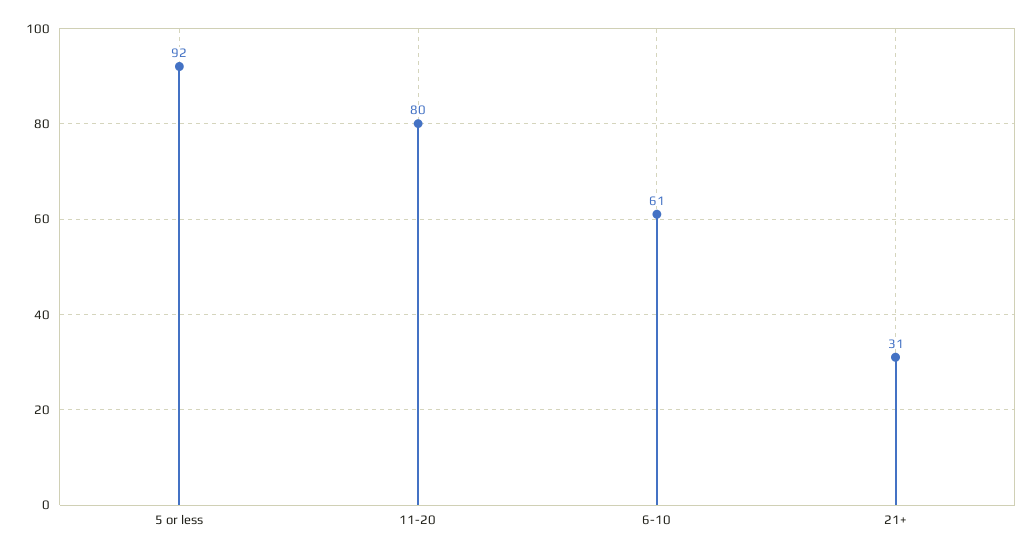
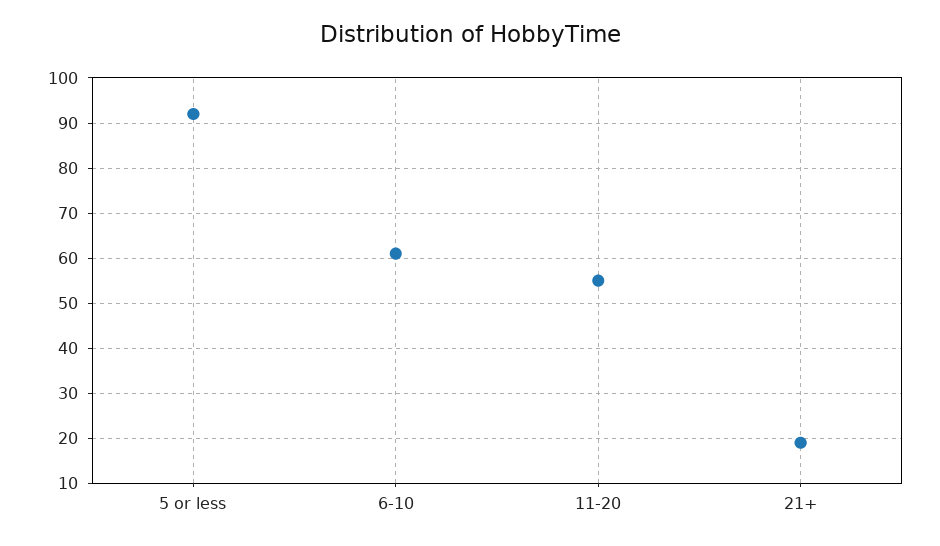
11-20: 80 -> 55
21+: 31 -> 20

